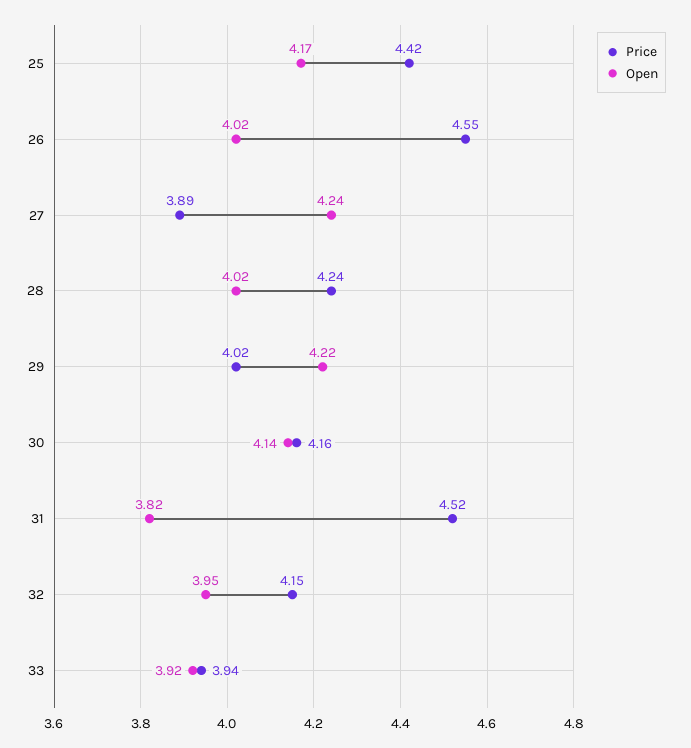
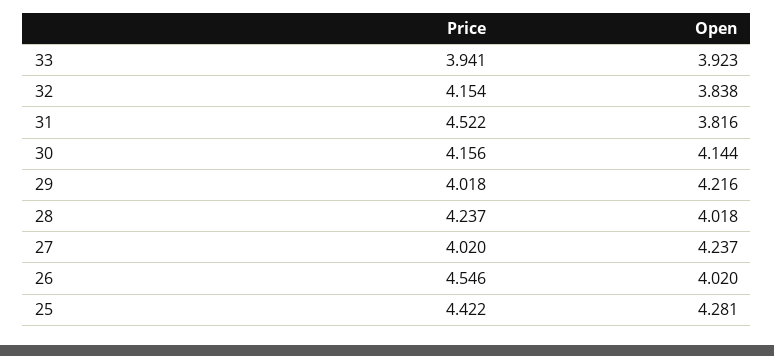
Open, 25: 4.17 -> 4.281
Price, 27: 3.89 -> 4.02
Open, 32: 3.95 -> 3.838

